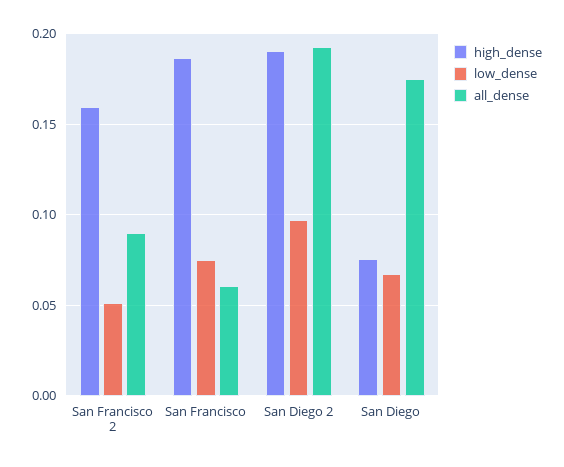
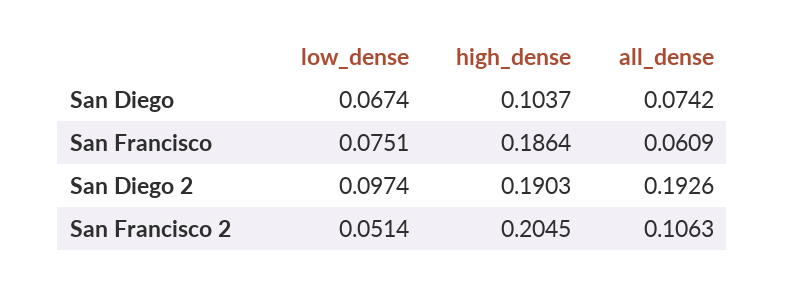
high_dense, San Francisco 2: 0.16 -> 0.2045
all_dense, San Francisco 2: 0.09 -> 0.1063
high_dense, San Diego: 0.075 -> 0.1037
all_dense, San Diego: 0.175 -> 0.0742

